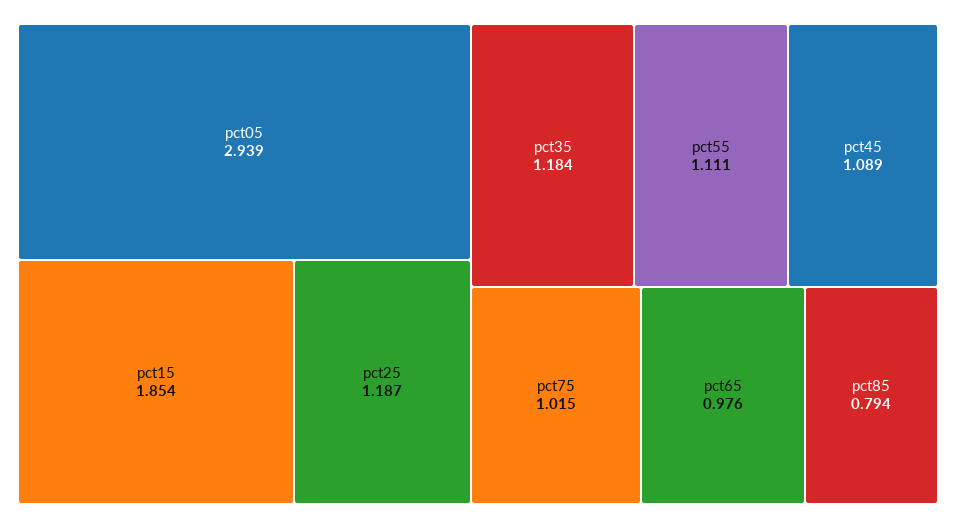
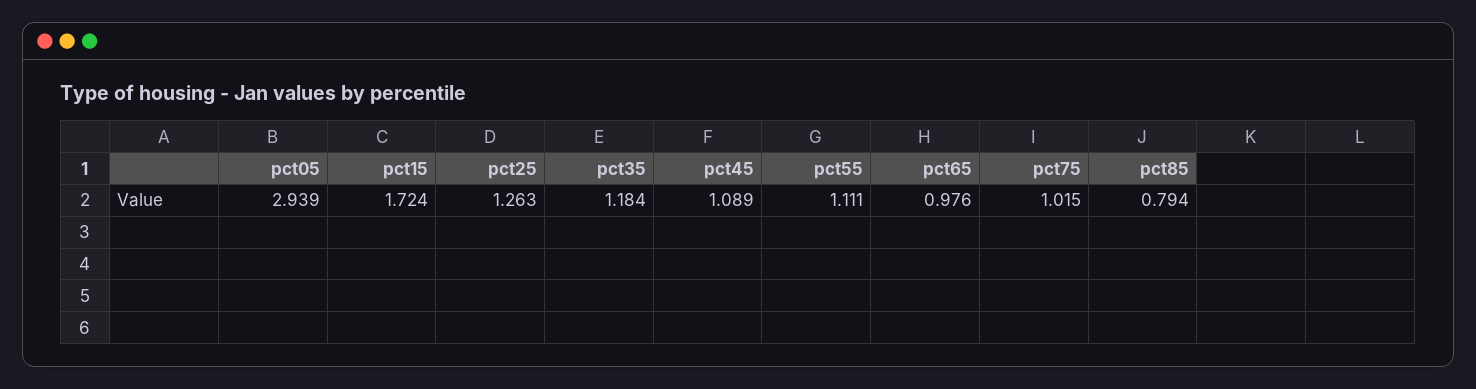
pct15: 1.854 -> 1.724
pct25: 1.187 -> 1.263

